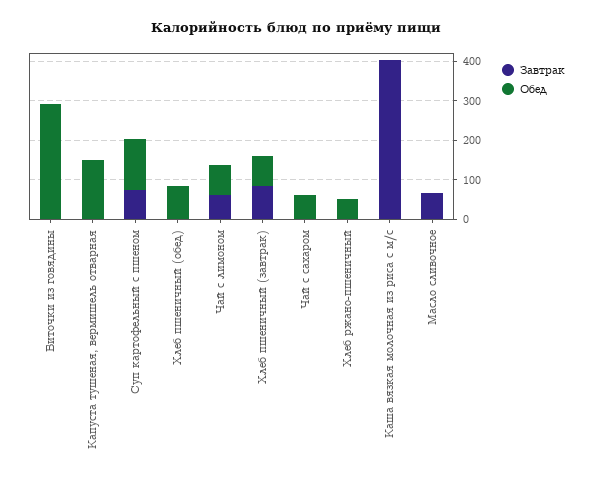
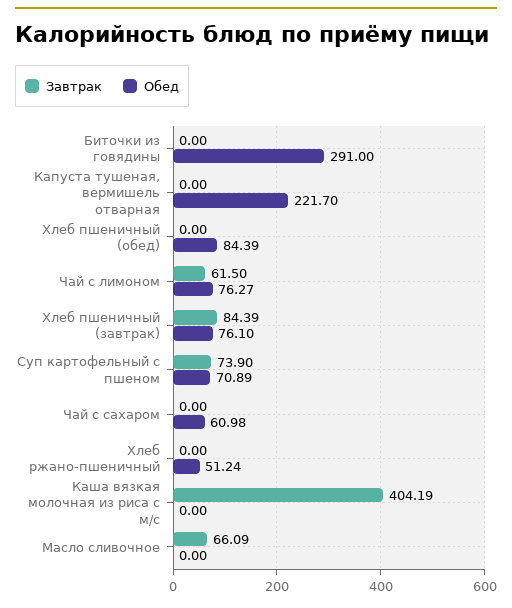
Обед, Капуста тушеная, вермишель отварная: 150 -> 221.7
Обед, Суп картофельный с пшеном: 125 -> 70.89

